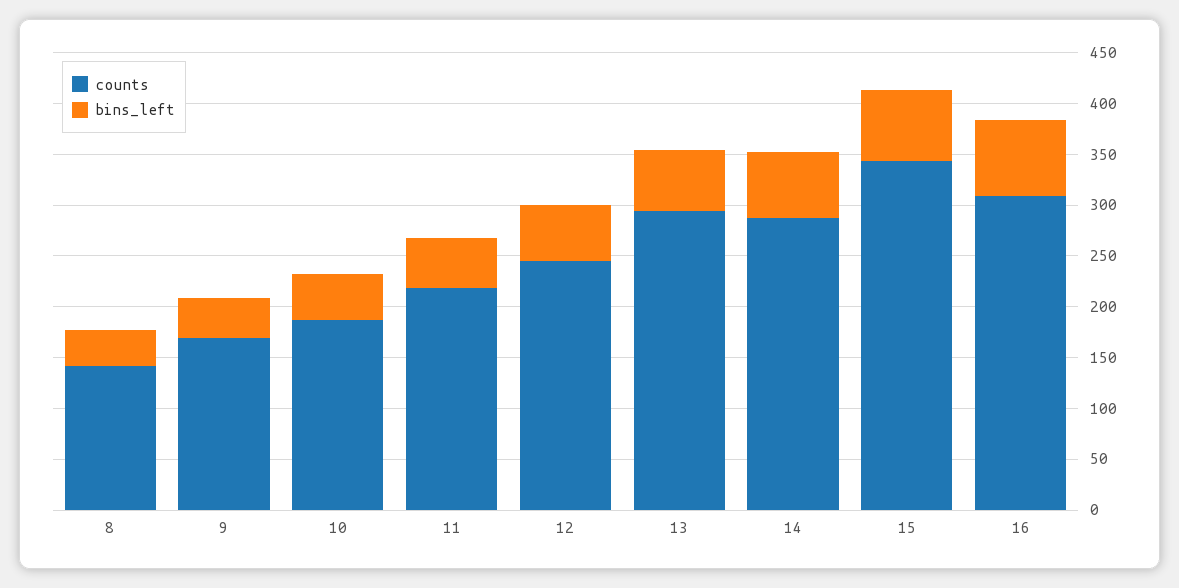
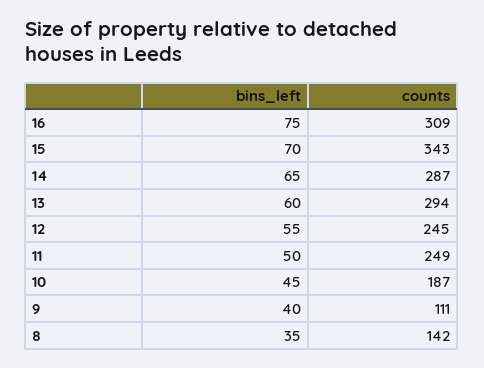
counts, 9: 170 -> 111
counts, 11: 220 -> 249

